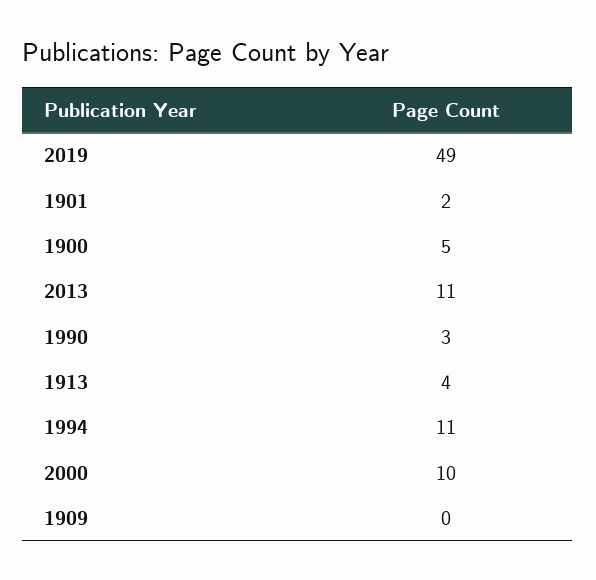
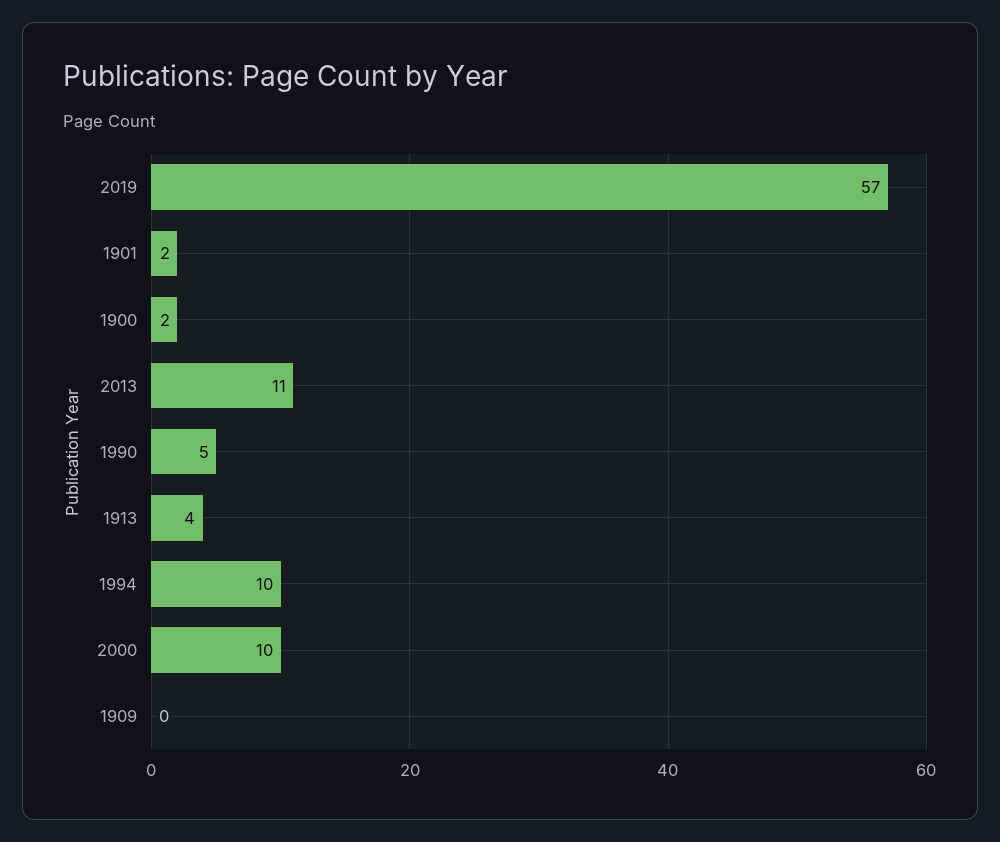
2019: 49 -> 57
1900: 5 -> 2
1990: 3 -> 5
1994: 11 -> 10

